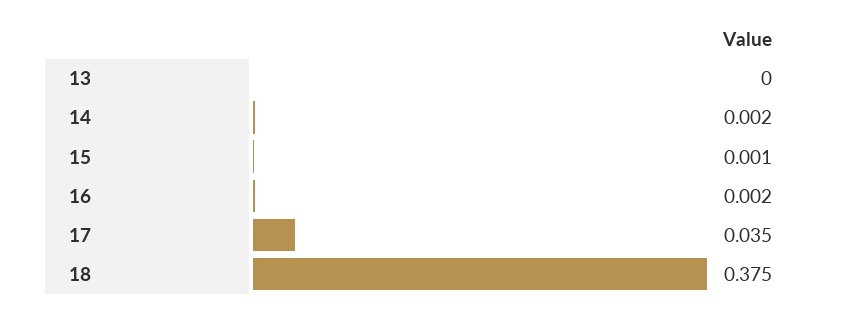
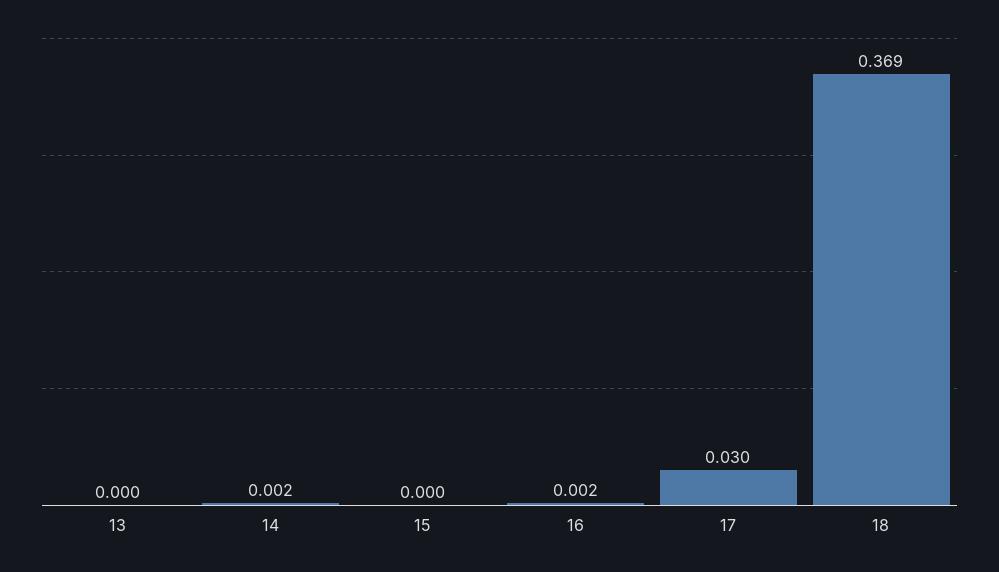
15: 0.001 -> 0
17: 0.035 -> 0.03
18: 0.375 -> 0.369

